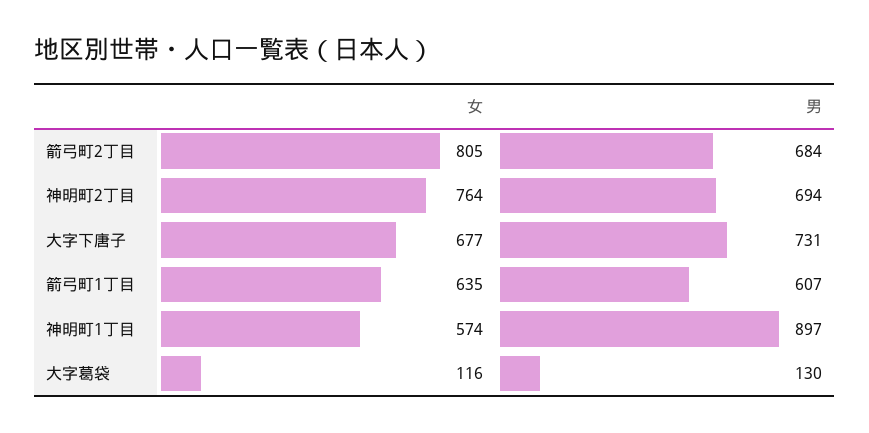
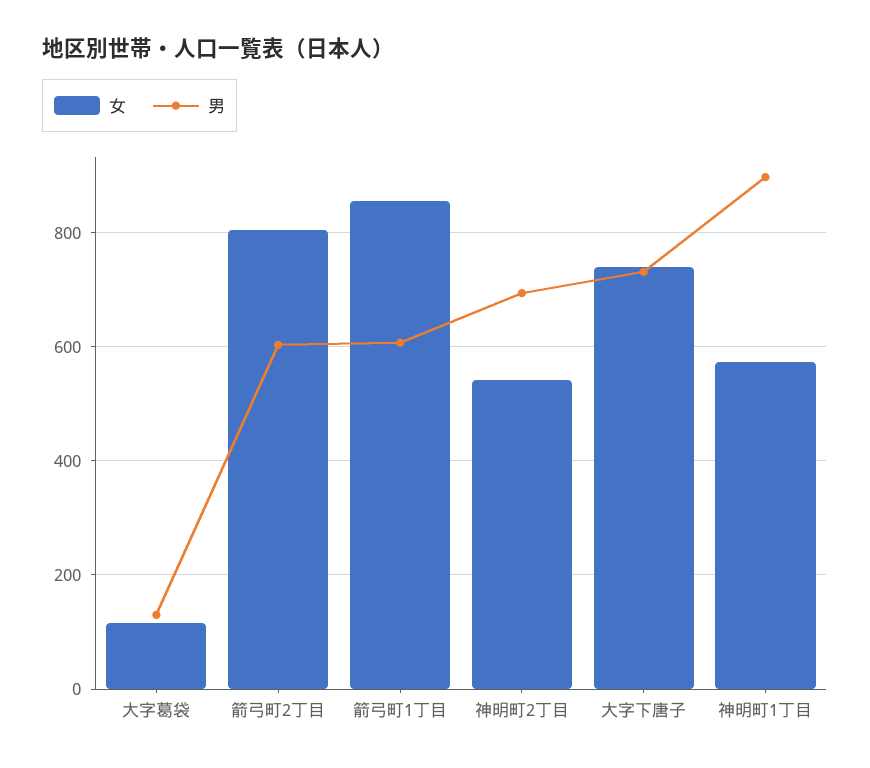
男, 箭弓町2丁目: 684 -> 600
女, 神明町2丁目: 764 -> 540
女, 大字下唐子: 677 -> 740
女, 箭弓町1丁目: 635 -> 860

